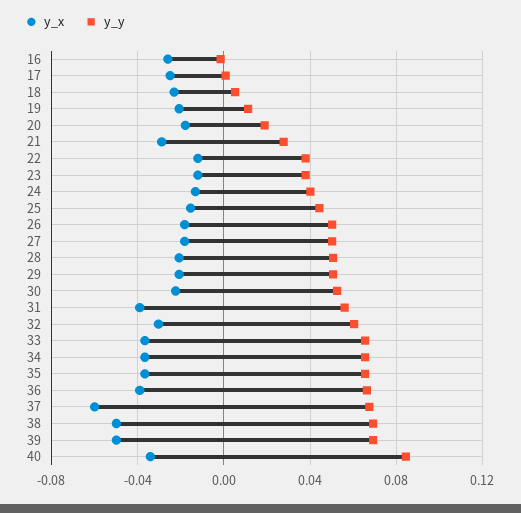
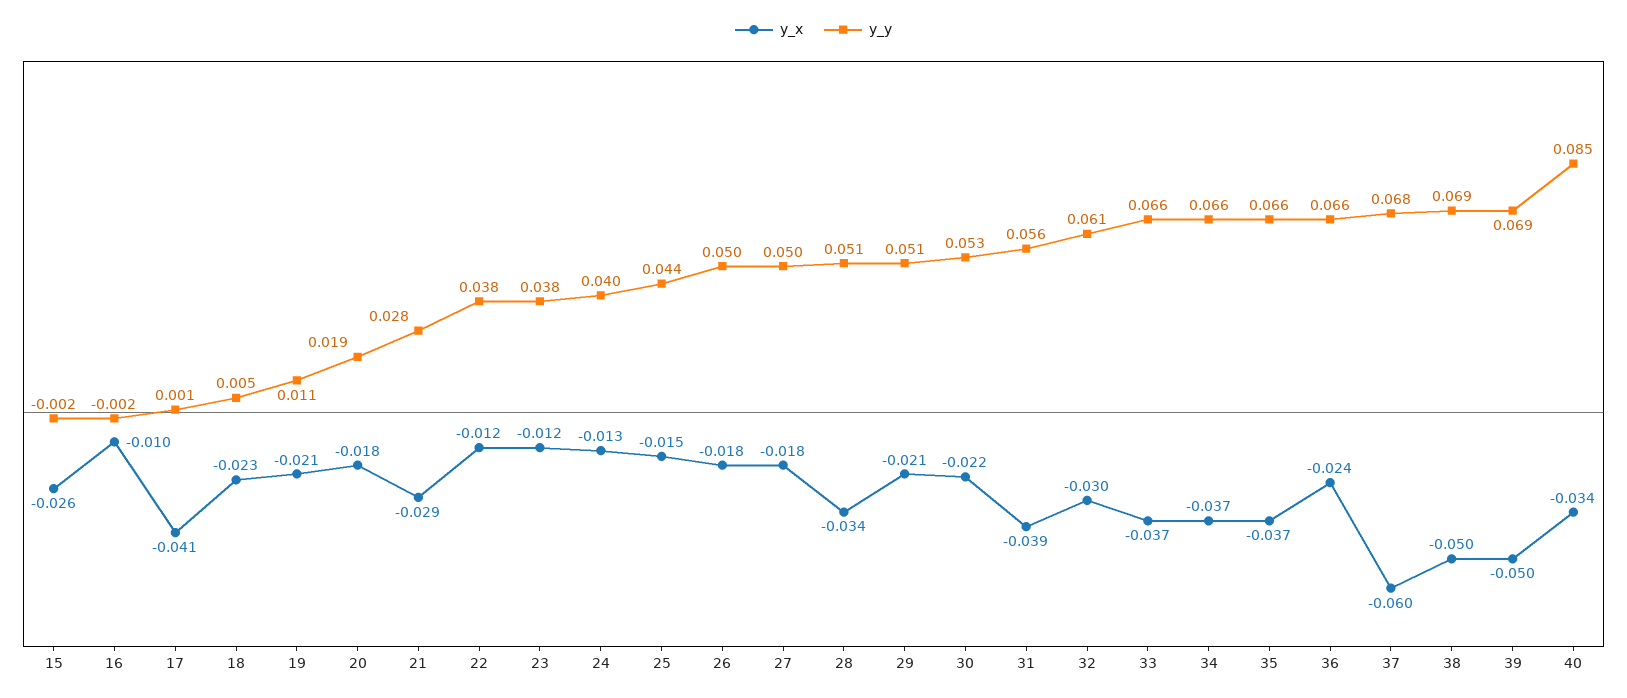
y_x, 16: -0.025 -> -0.01
y_x, 17: -0.025 -> -0.041
y_x, 28: -0.02 -> -0.034
y_x, 36: -0.04 -> -0.024
y_x, 15: none -> -0.026
y_y, 15: none -> -0.002

